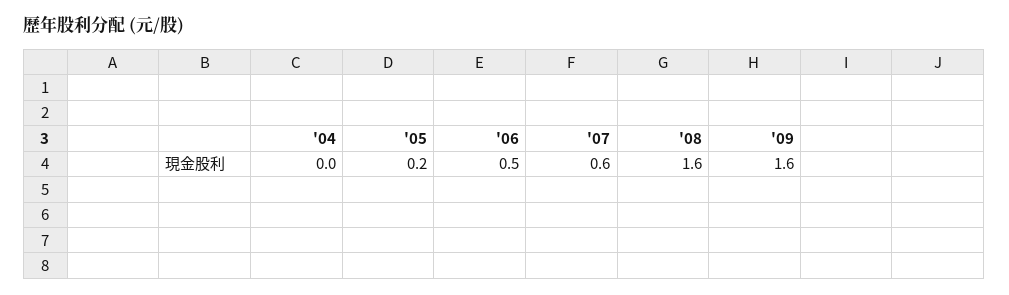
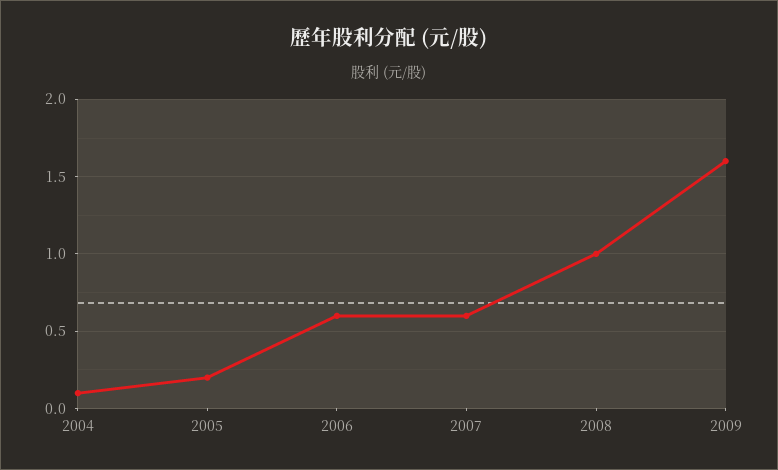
'04: 0 -> 0.1
'06: 0.5 -> 0.6
'08: 1.6 -> 1

